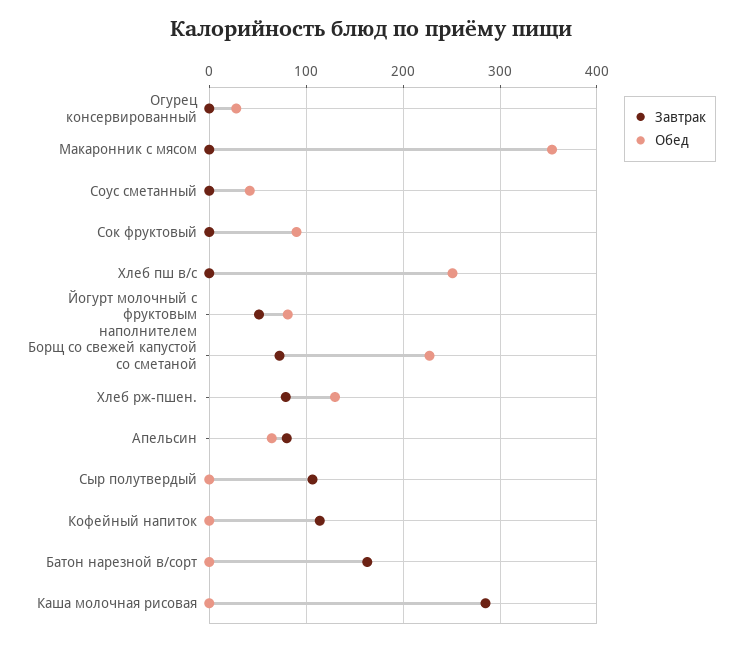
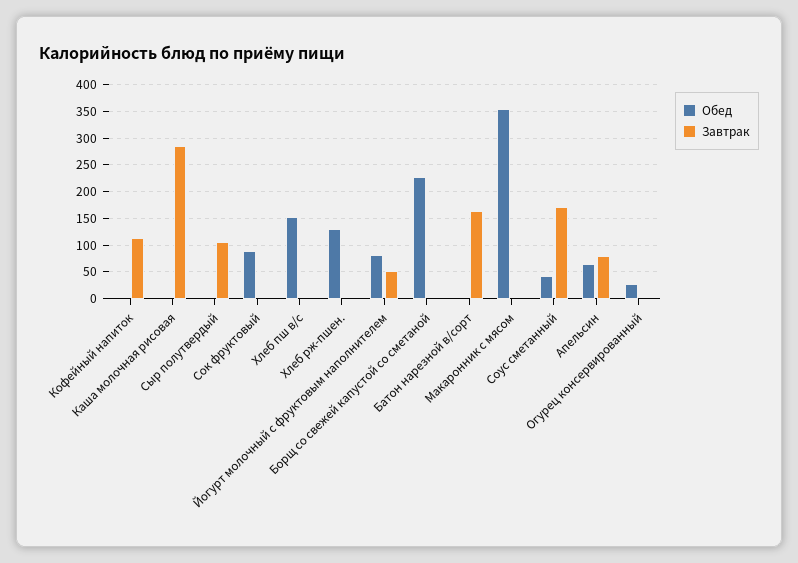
Завтрак, Соус сметанный: 0 -> 175
Обед, Хлеб пш в/с: 250 -> 150
Завтрак, Борщ со свежей капустой со сметаной: 70 -> 0
Завтрак, Хлеб рж-пшен.: 80 -> 0

